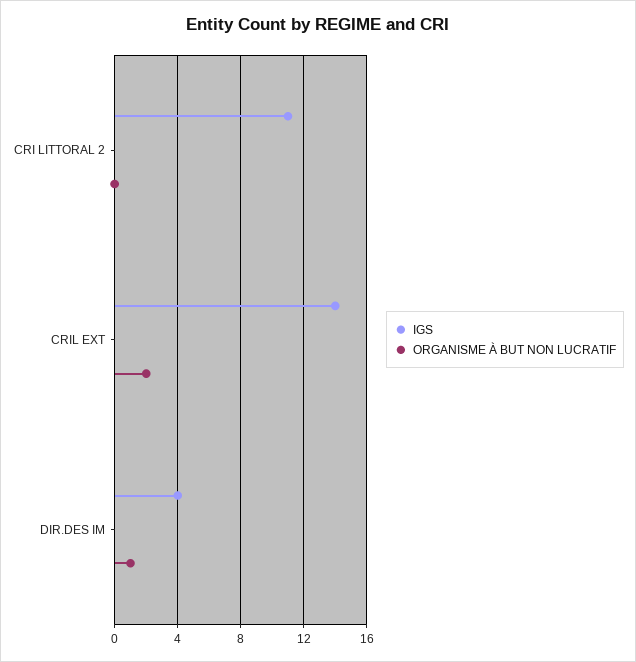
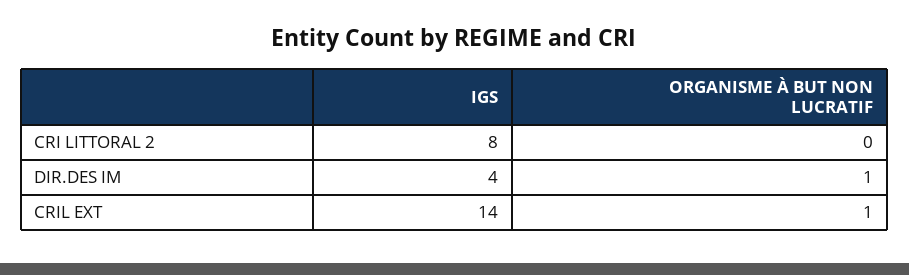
IGS, CRI LITTORAL 2: 11 -> 8
ORGANISME À BUT NON LUCRATIF, CRIL EXT: 2 -> 1

